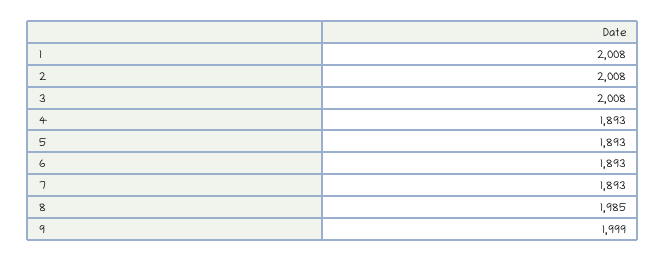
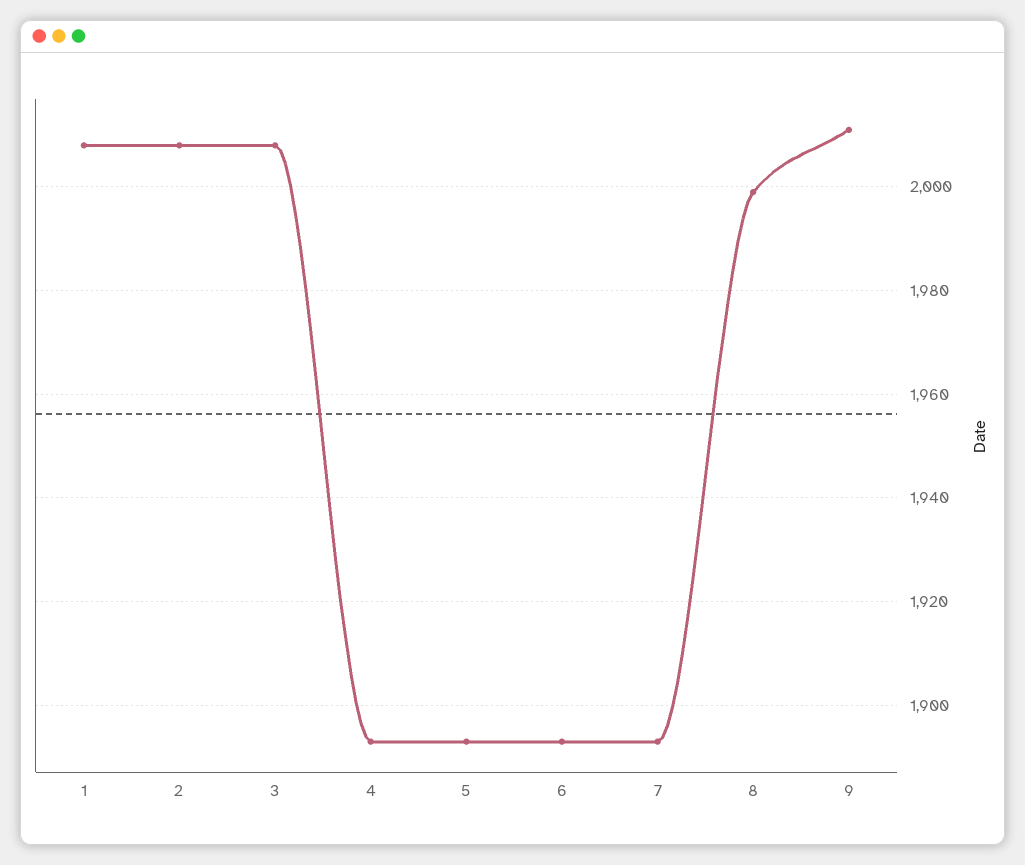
8: 1985 -> 2000
9: 1999 -> 2010

